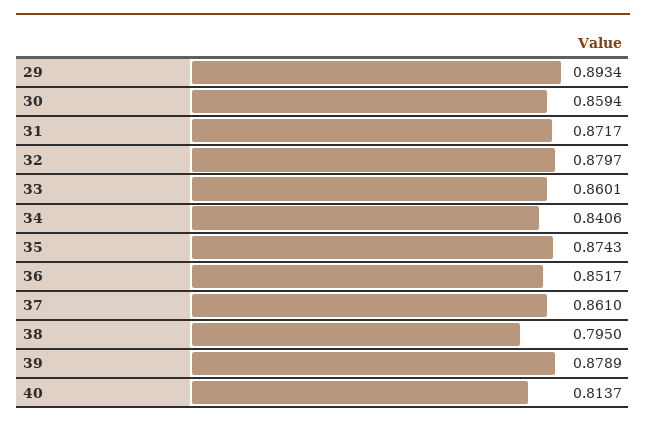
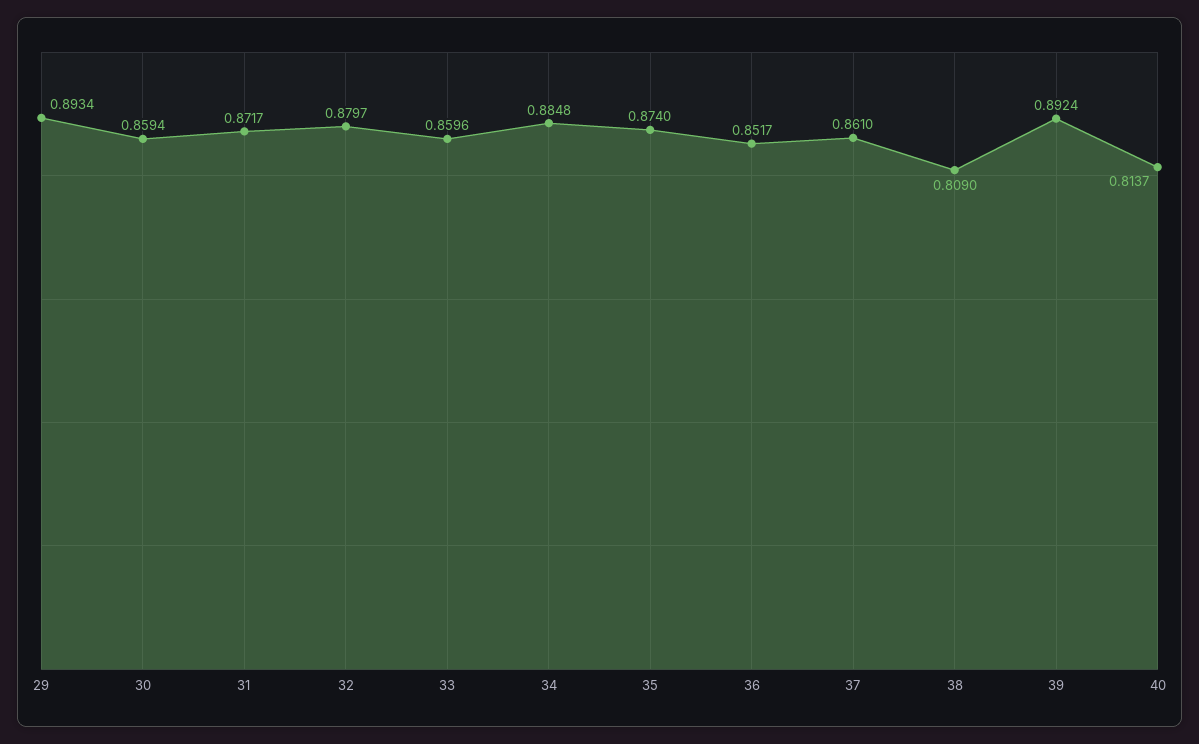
33: 0.8601 -> 0.8596
34: 0.8406 -> 0.8848
35: 0.8743 -> 0.874
38: 0.795 -> 0.809
39: 0.8789 -> 0.8924

